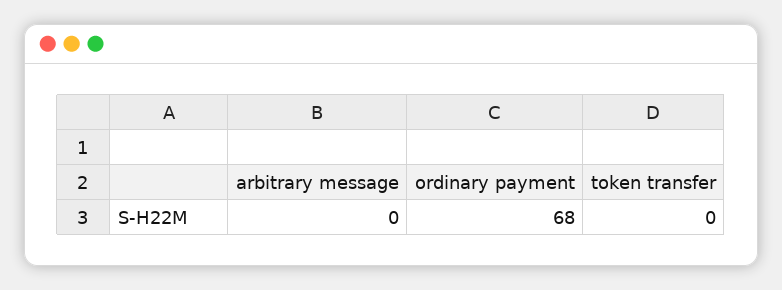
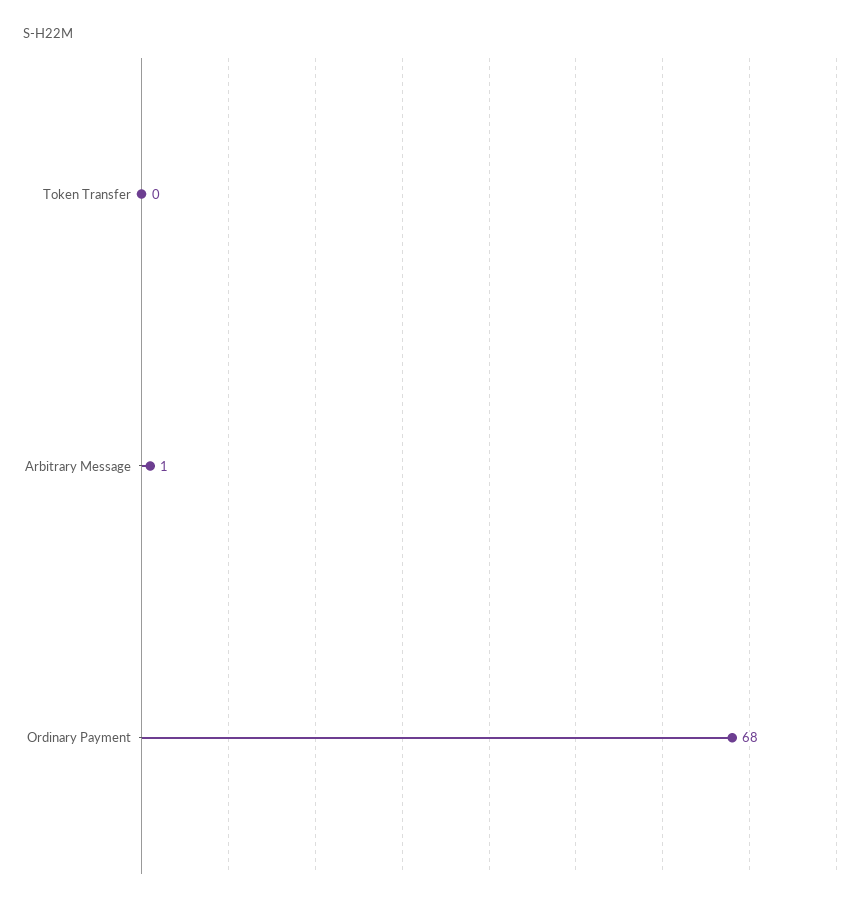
arbitrary message: 0 -> 1

